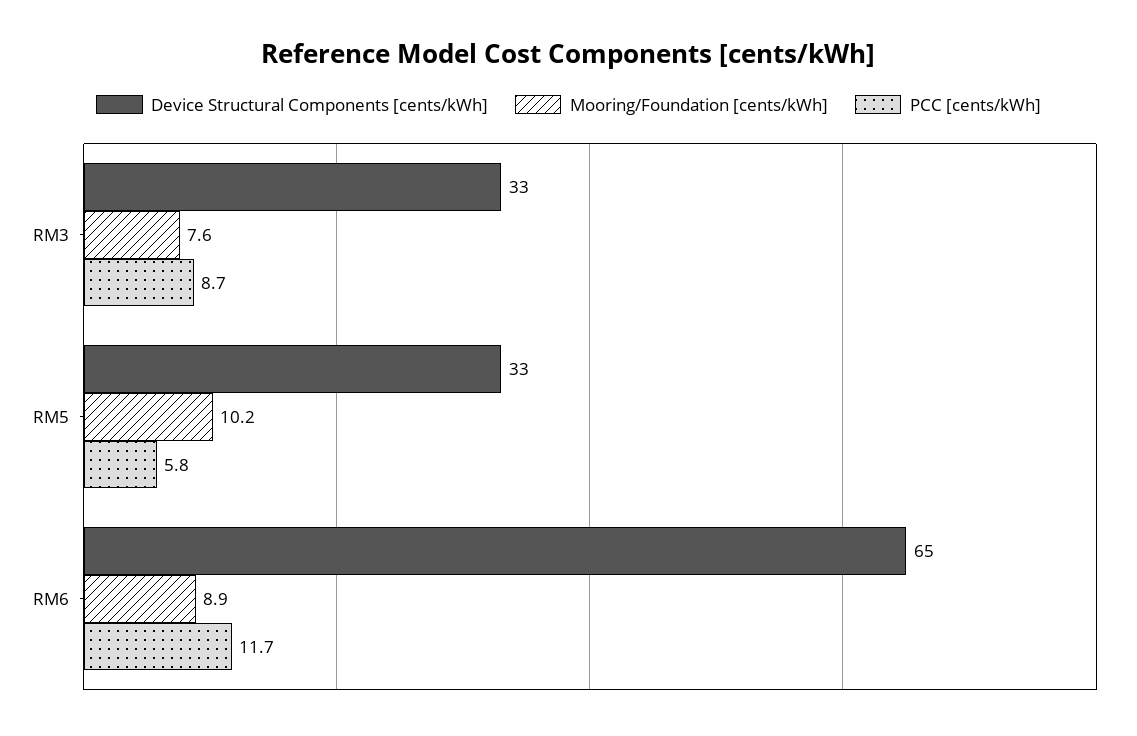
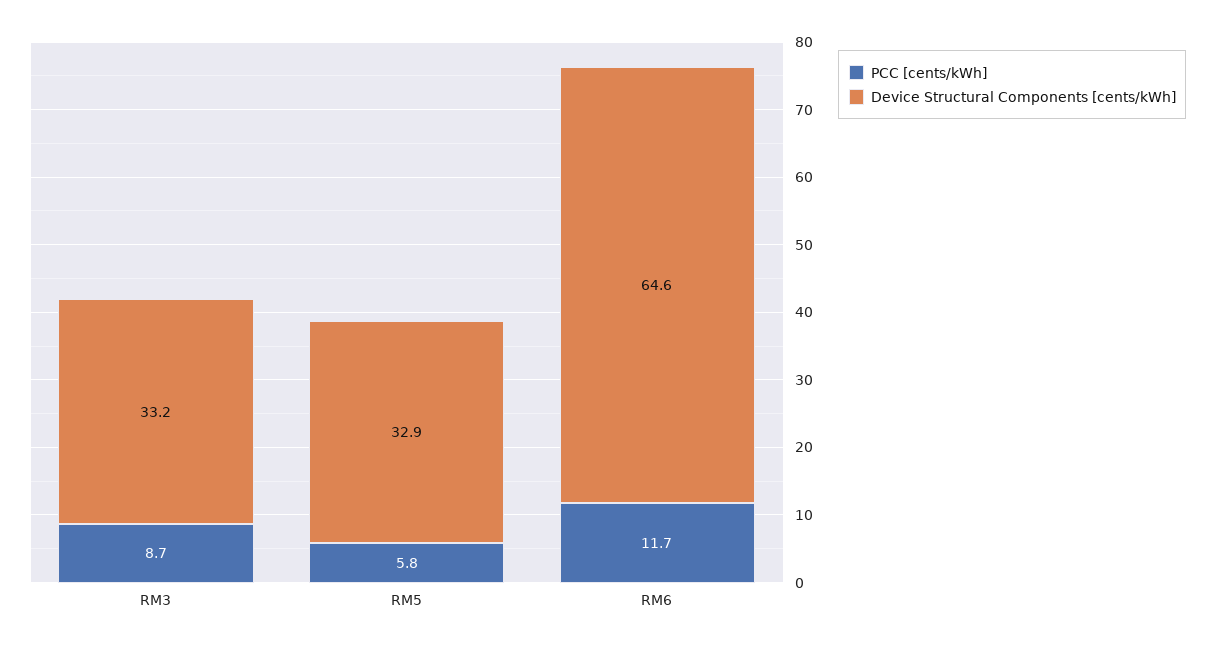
Mooring/Foundation [cents/kWh], RM3: 7.6 -> none
Mooring/Foundation [cents/kWh], RM5: 10.2 -> none
Mooring/Foundation [cents/kWh], RM6: 8.9 -> none

